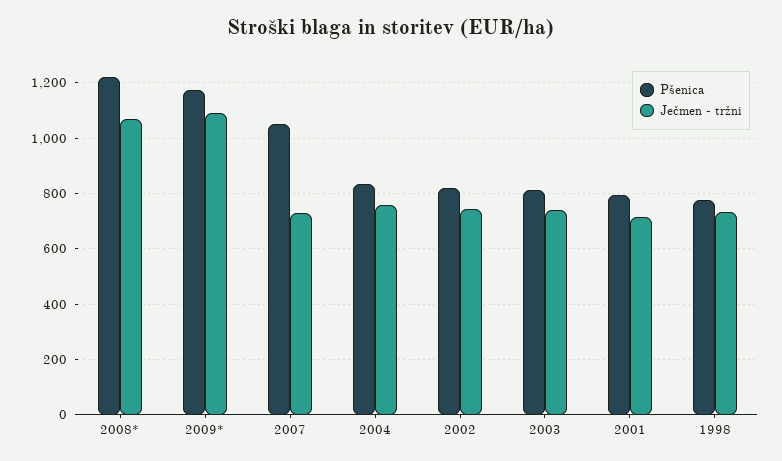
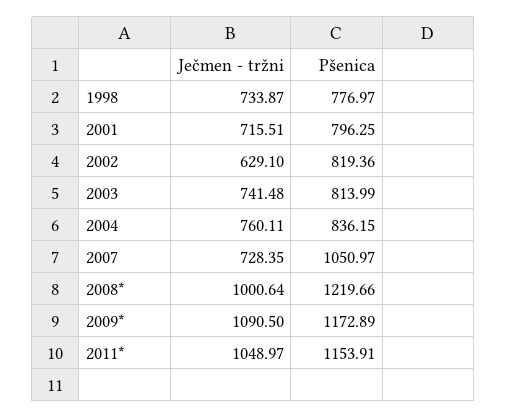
Ječmen - tržni, 2008*: 1075 -> 1000.64
Ječmen - tržni, 2002: 750 -> 629.1
Ječmen - tržni, 2011*: none -> 1048.97
Pšenica, 2011*: none -> 1153.91

